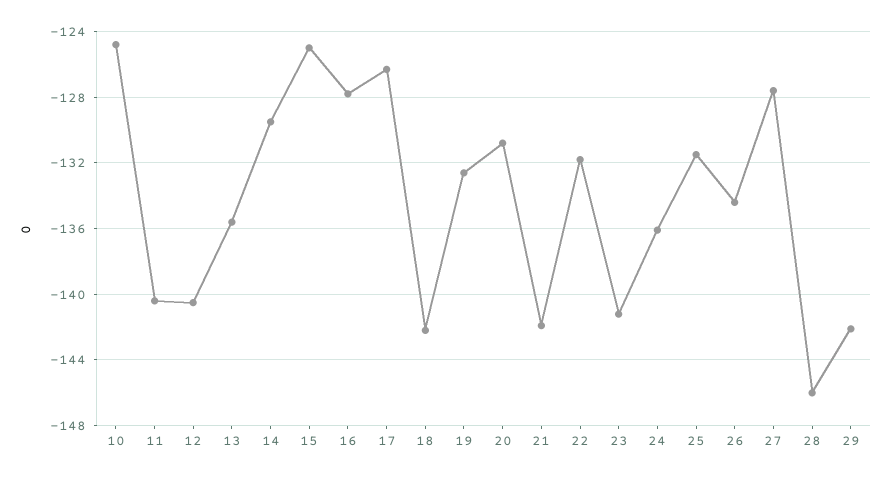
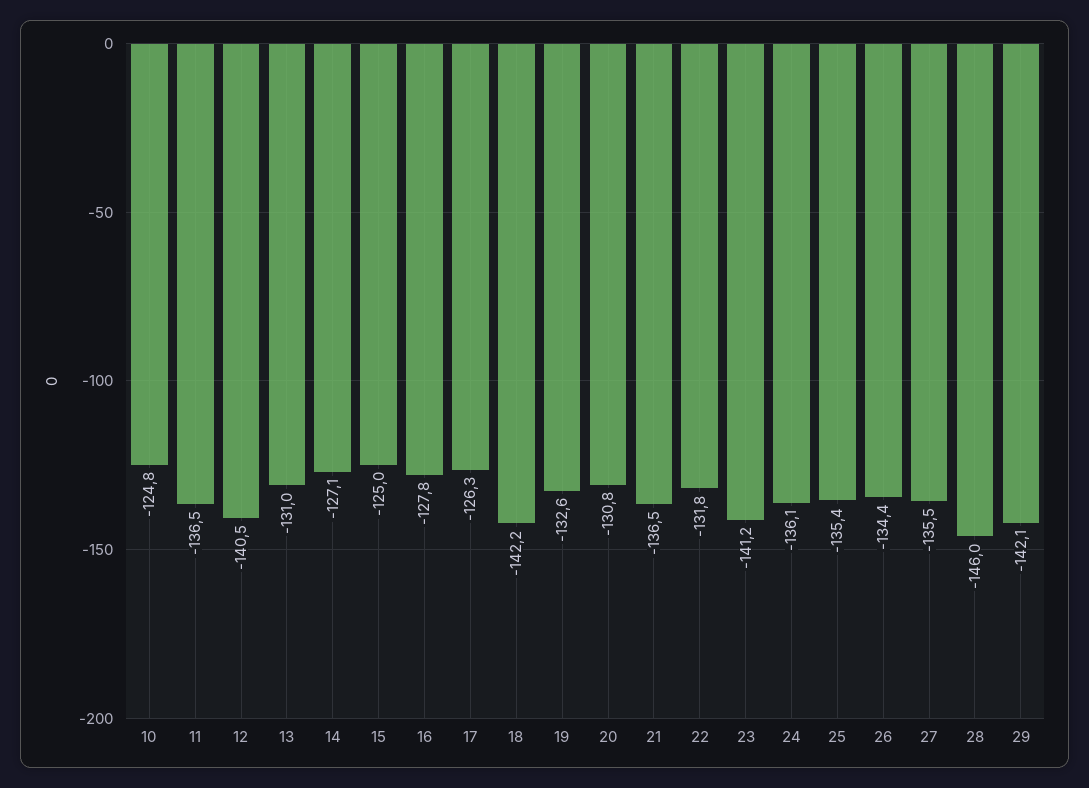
11: -140.5 -> -136.5
13: -135.5 -> -131
14: -129.5 -> -127.1
21: -142 -> -136.5
25: -131.5 -> -135.4
27: -127.5 -> -135.5

